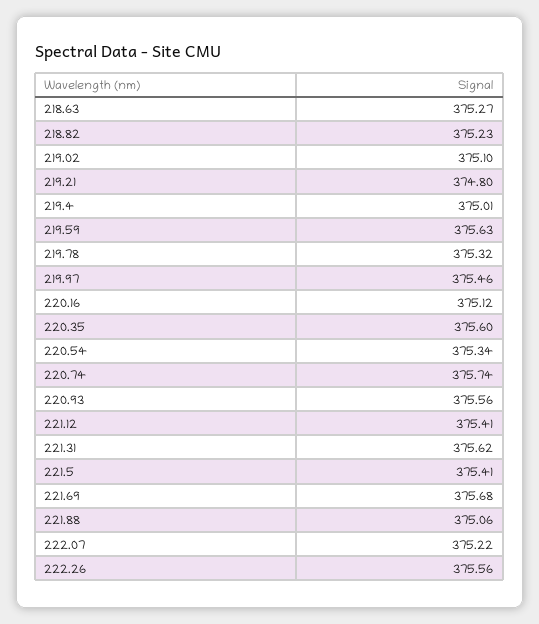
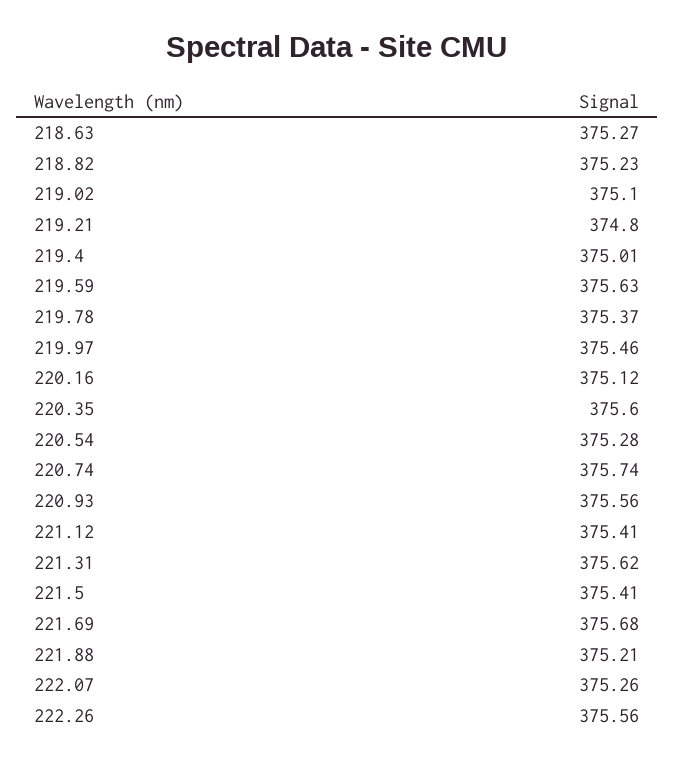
219.78: 375.32 -> 375.37
220.54: 375.34 -> 375.28
221.88: 375.06 -> 375.21
222.07: 375.22 -> 375.26

